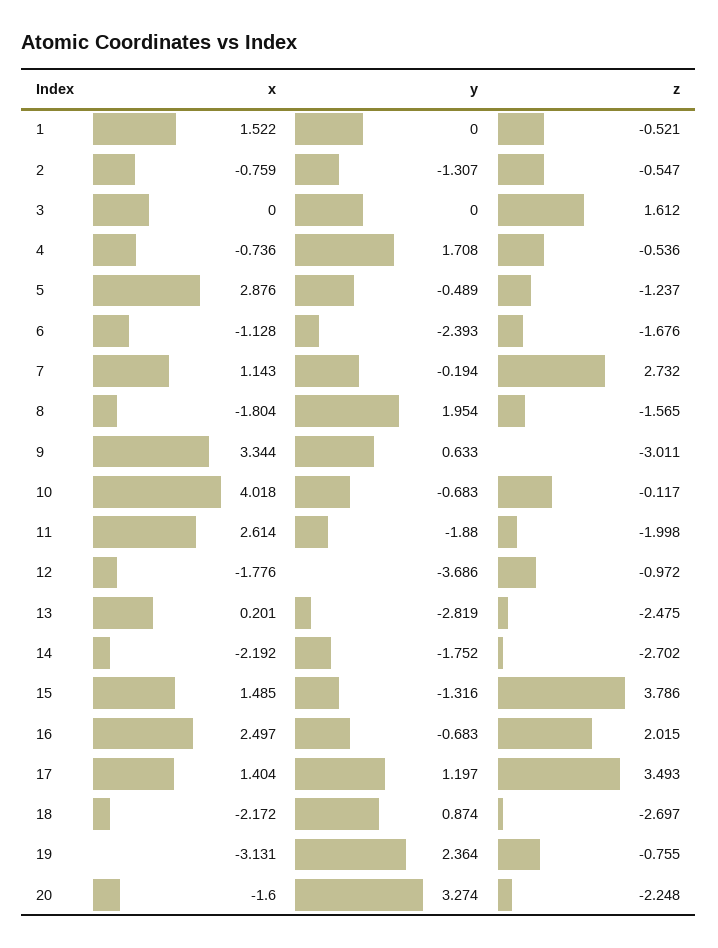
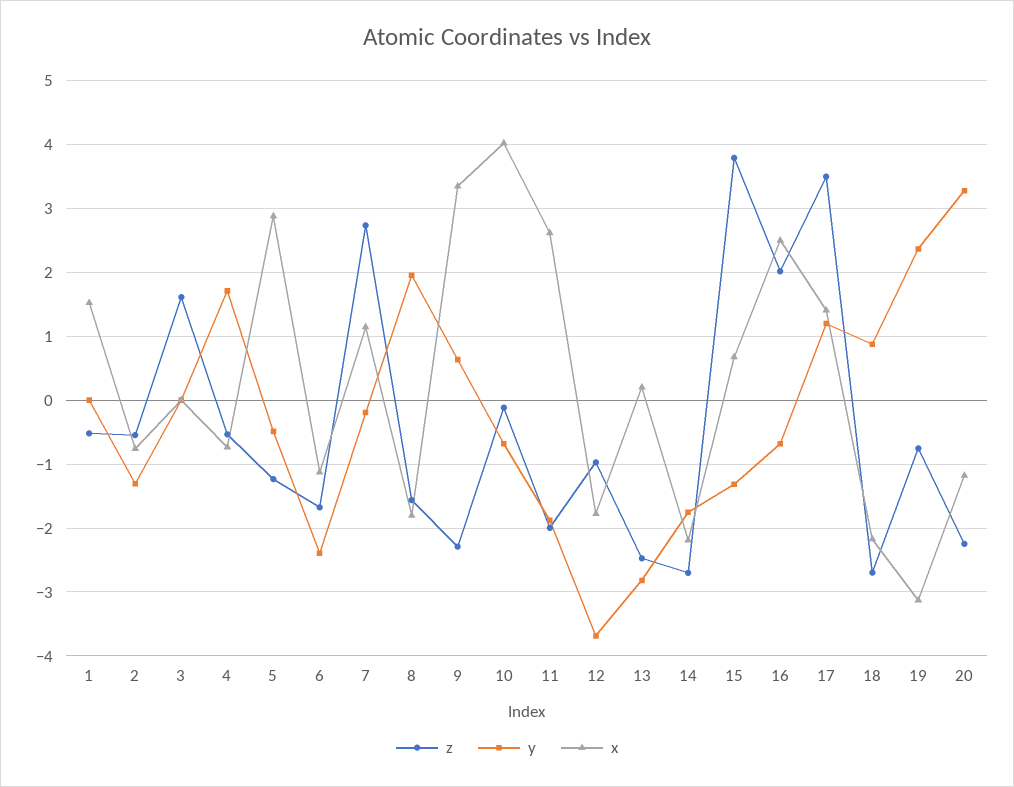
z, 9: -3.011 -> -2.3
x, 15: 1.485 -> 0.7
x, 20: -1.6 -> -1.2

